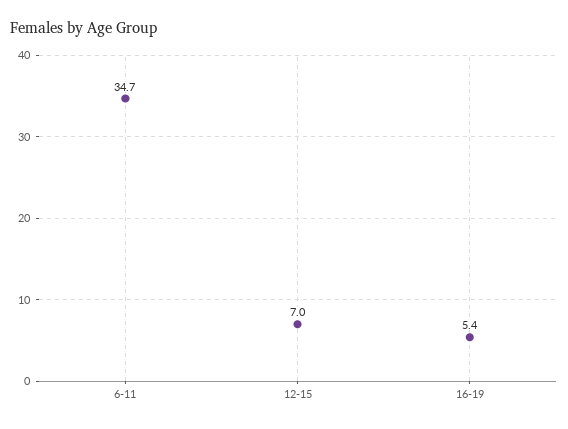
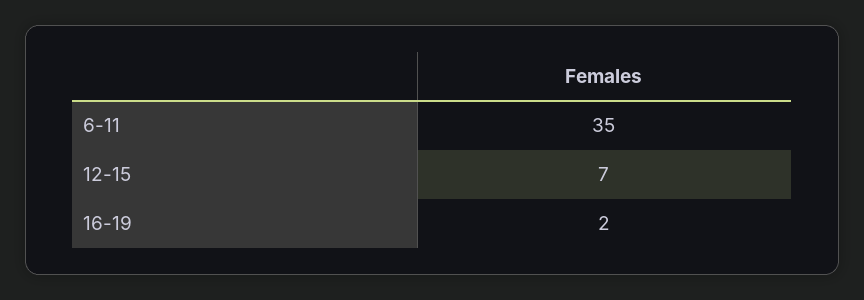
16-19: 5.4 -> 2

